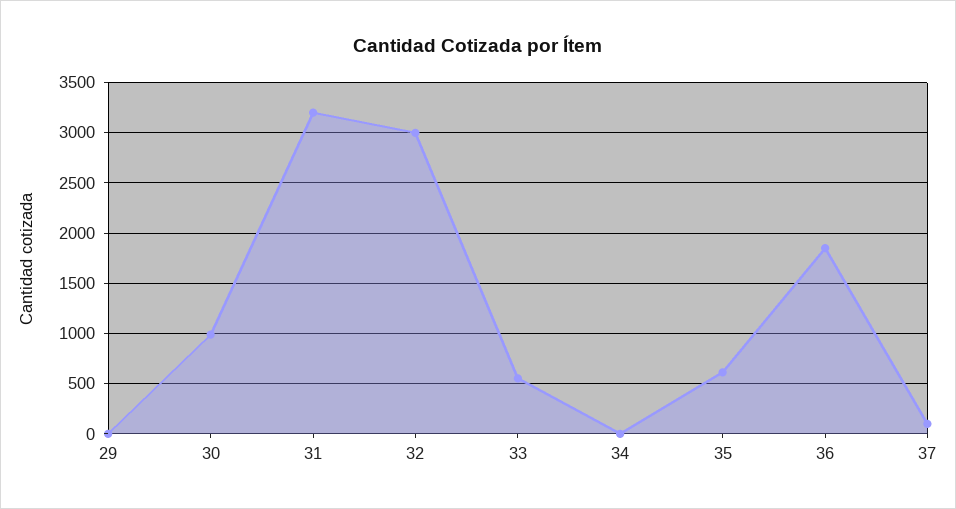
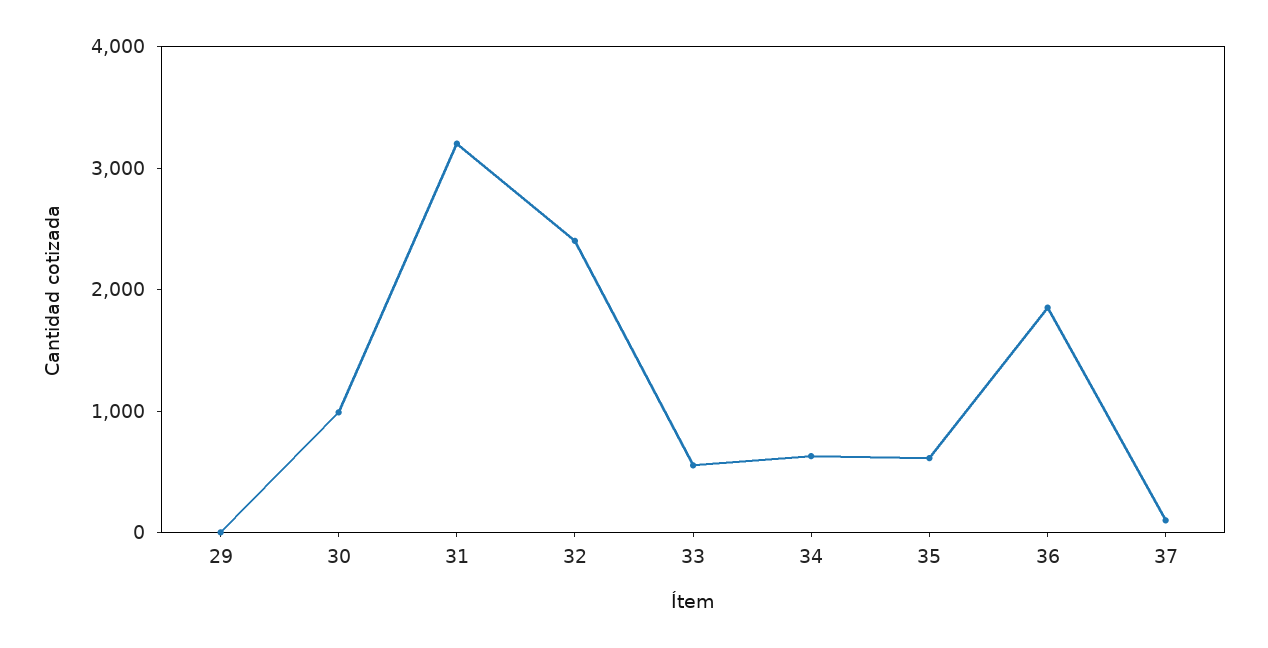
32: 3000 -> 2400
34: 0 -> 600

